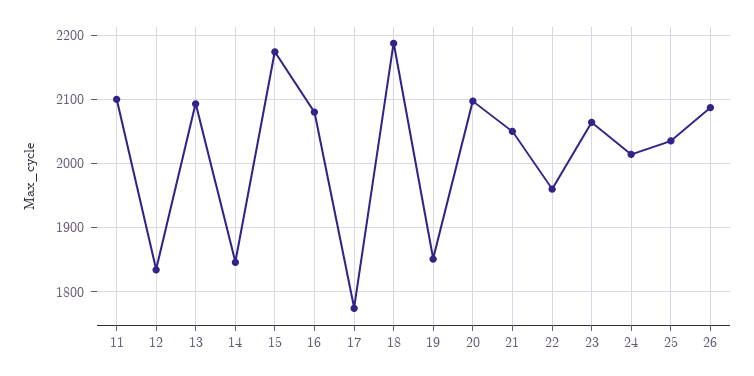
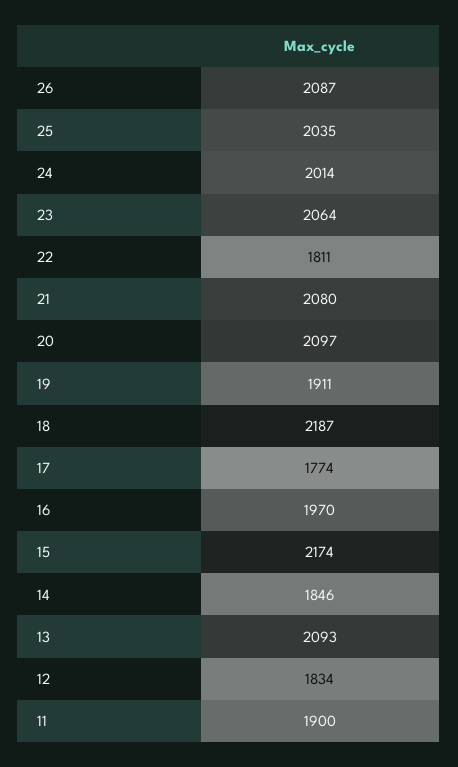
11: 2100 -> 1900
16: 2080 -> 1970
19: 1850 -> 1911
21: 2050 -> 2080
22: 1960 -> 1811

